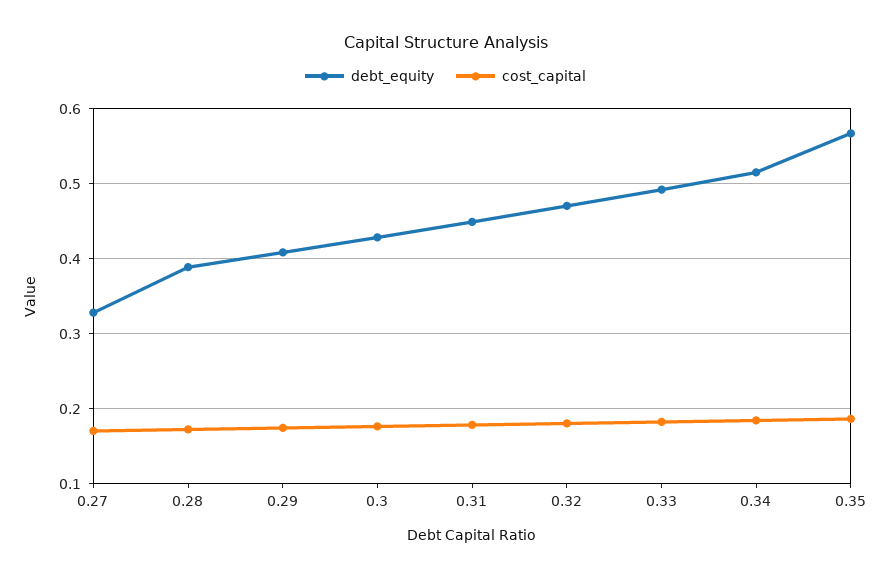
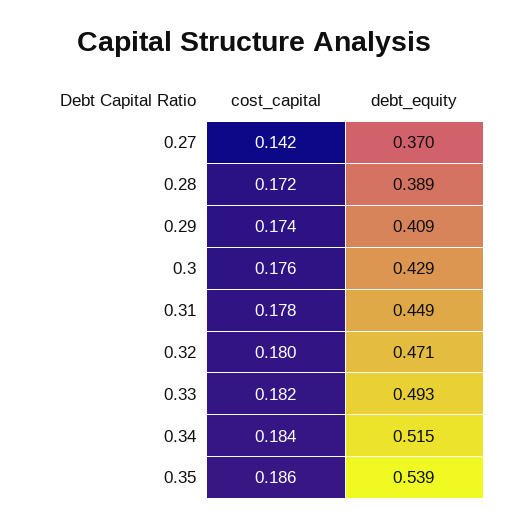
debt_equity, 0.27: 0.33 -> 0.37
cost_capital, 0.27: 0.17 -> 0.142
debt_equity, 0.35: 0.57 -> 0.539

